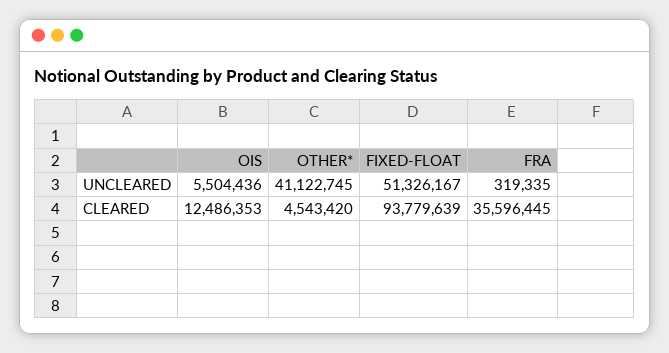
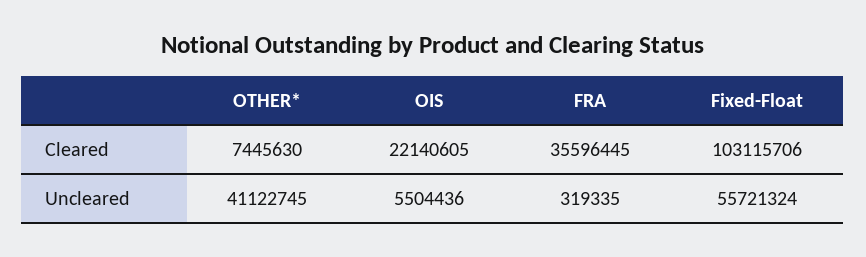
FIXED-FLOAT, UNCLEARED: 51326167 -> 55721324
OIS, CLEARED: 12486353 -> 22140605
OTHER*, CLEARED: 4543420 -> 7445630
FIXED-FLOAT, CLEARED: 93779639 -> 103115706

